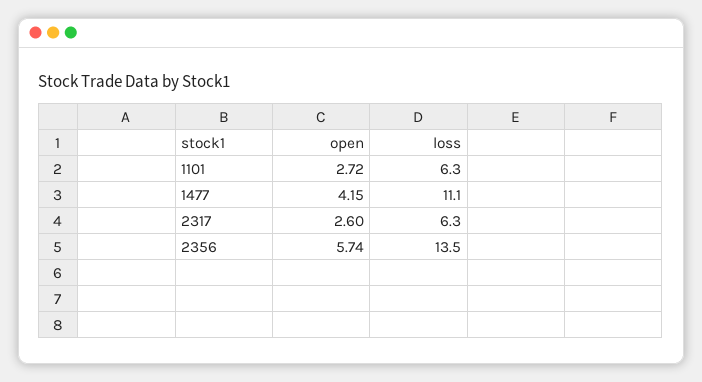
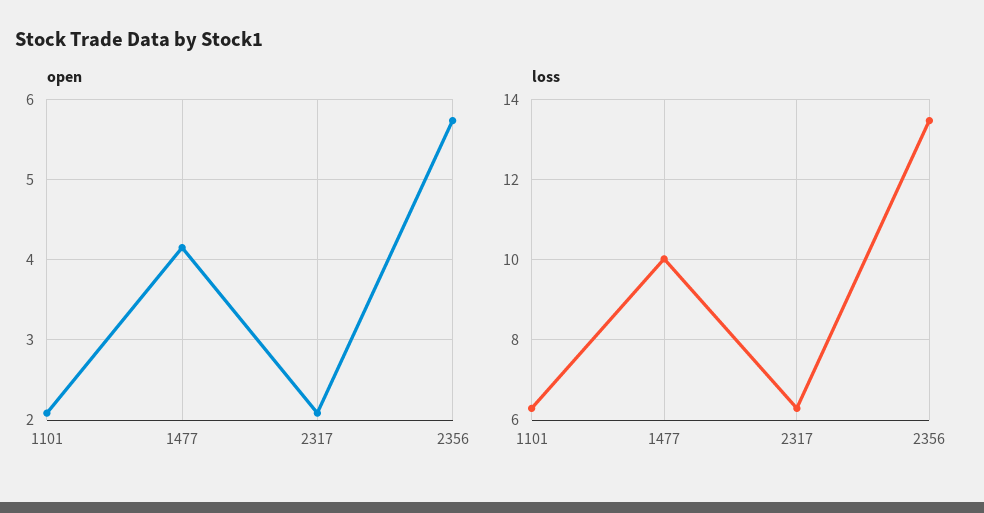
open, 1101: 2.72 -> 2.1
loss, 1477: 11.1 -> 10
open, 2317: 2.6 -> 2.1

